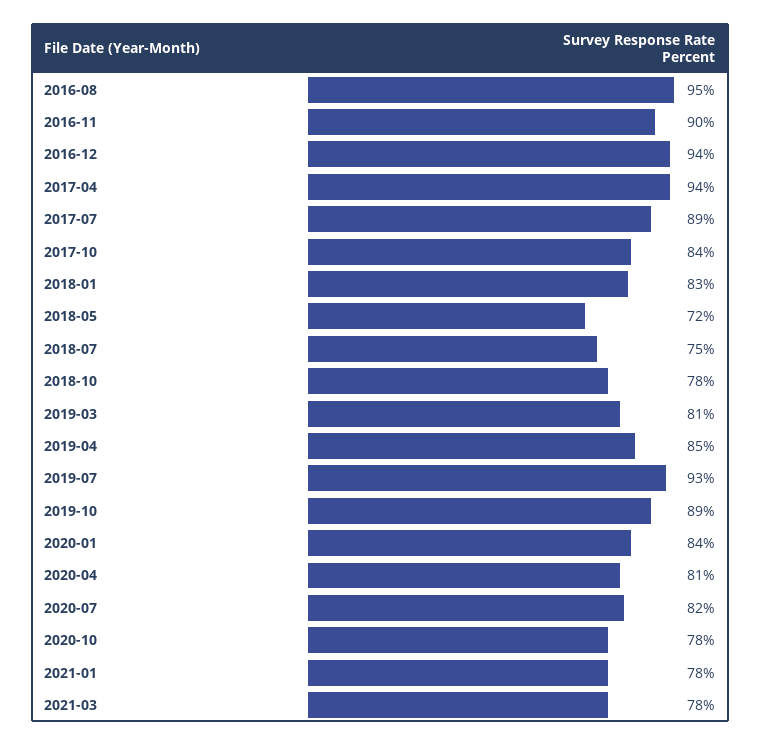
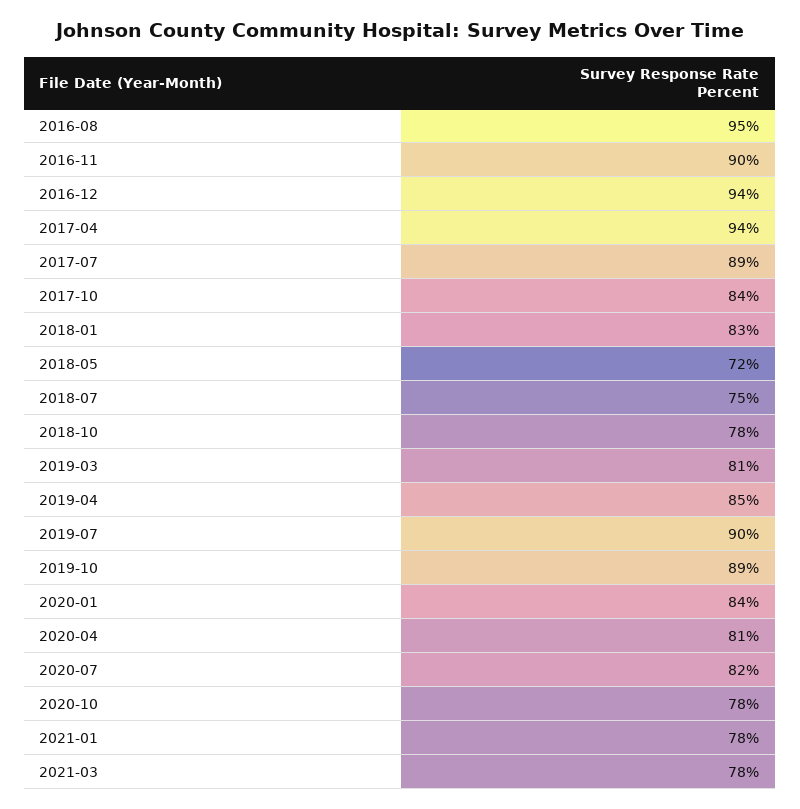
2019-07: 93 -> 90

